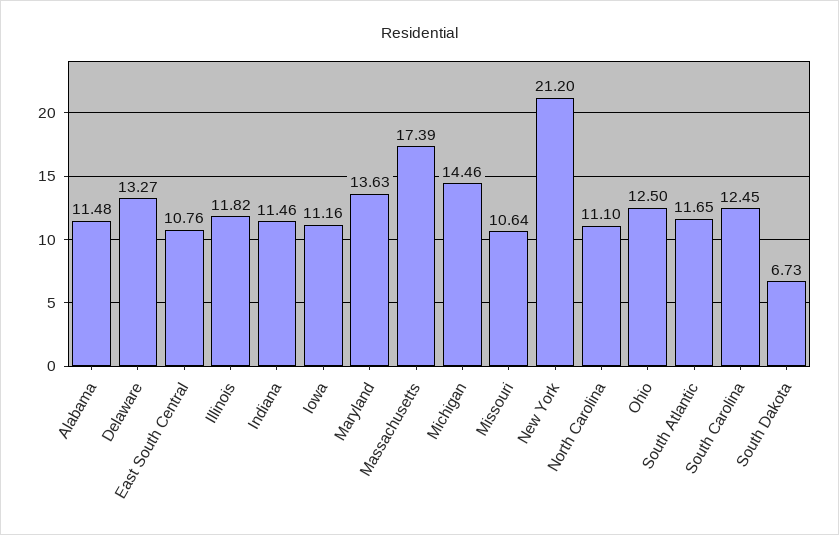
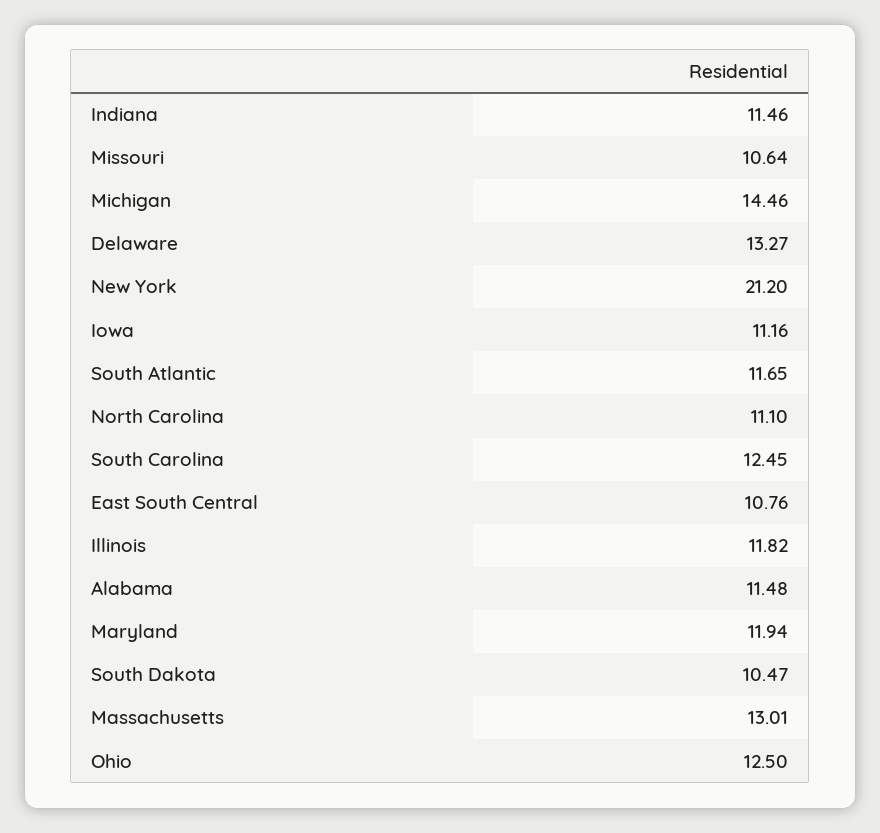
Maryland: 13.63 -> 11.94
Massachusetts: 17.39 -> 13.01
South Dakota: 6.73 -> 10.47

